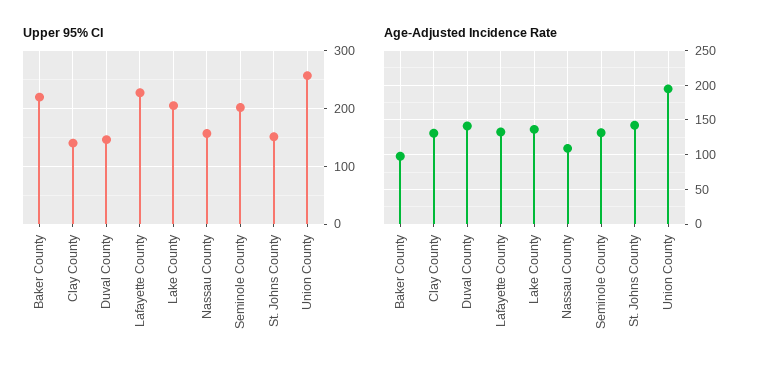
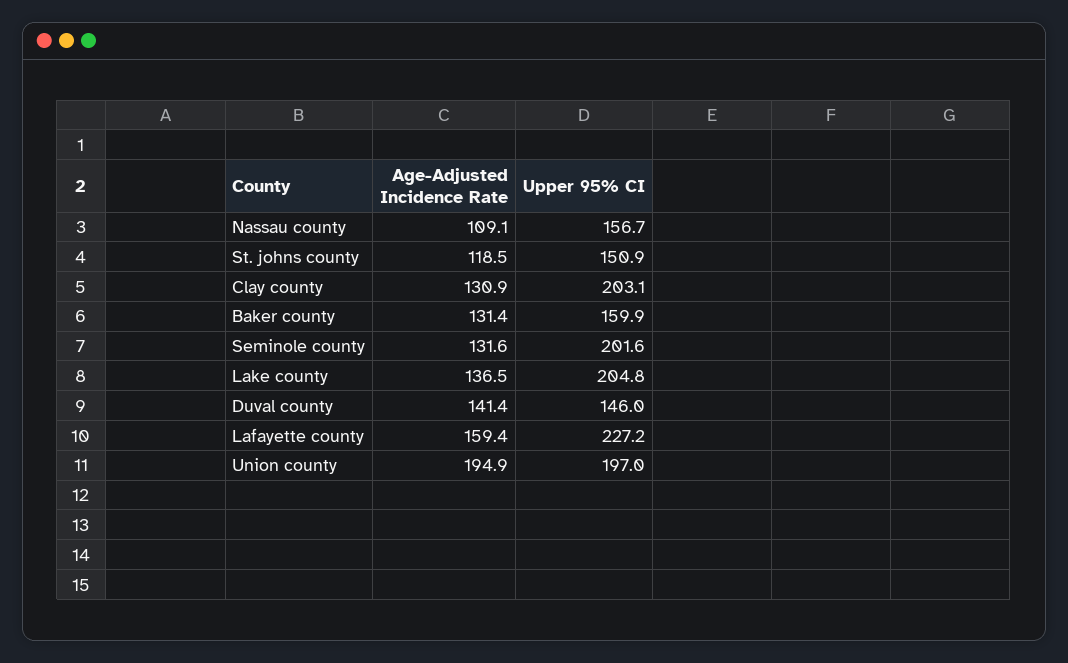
Upper 95% CI, Baker County: 220 -> 159.9
Upper 95% CI, Clay County: 140 -> 203.1
Upper 95% CI, Union County: 260 -> 197
Age-Adjusted Incidence Rate, Baker County: 100 -> 131.4
Age-Adjusted Incidence Rate, Lafayette County: 130 -> 159.4
Age-Adjusted Incidence Rate, St. Johns County: 140 -> 118.5

